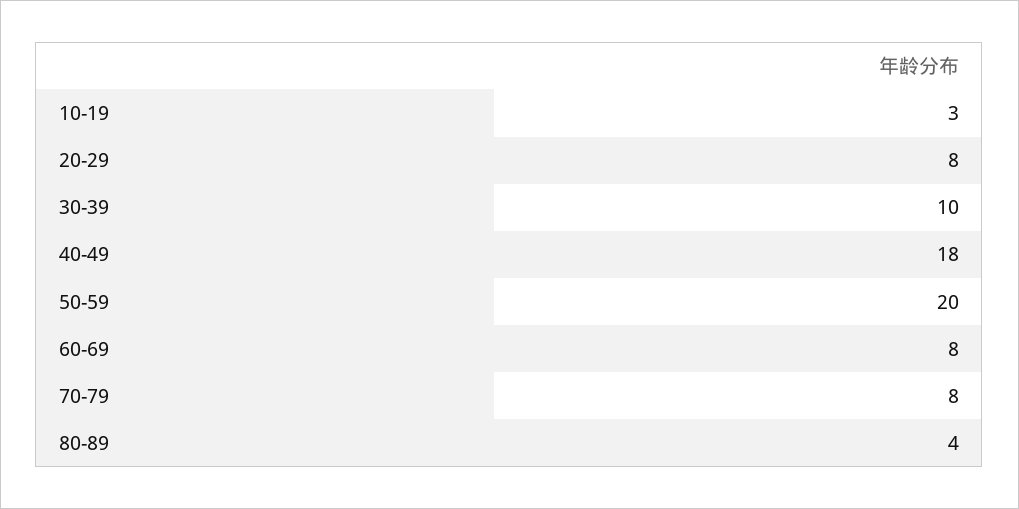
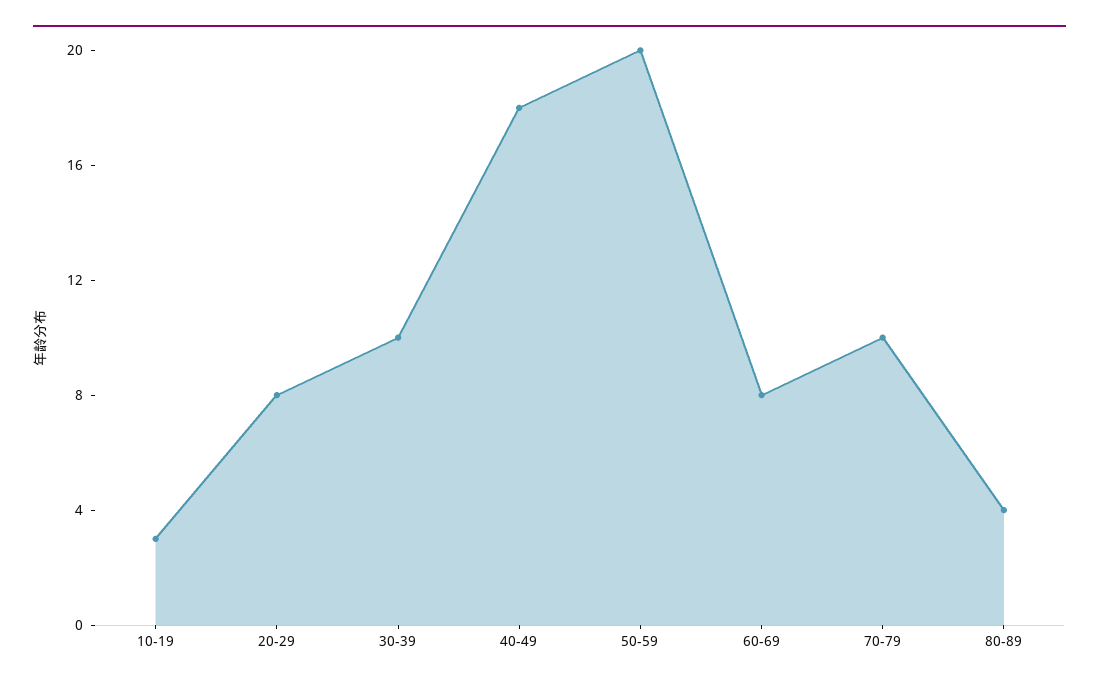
70-79: 8 -> 10

